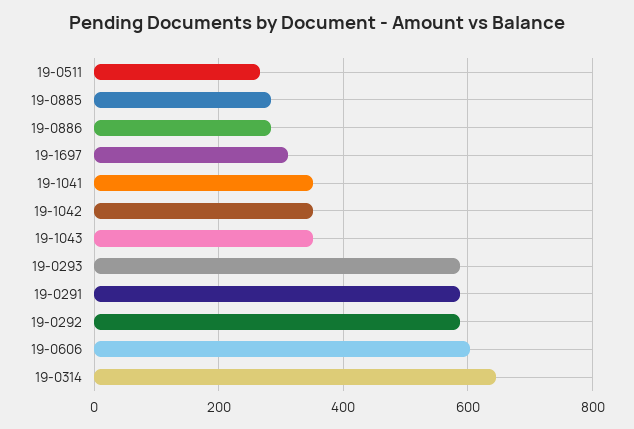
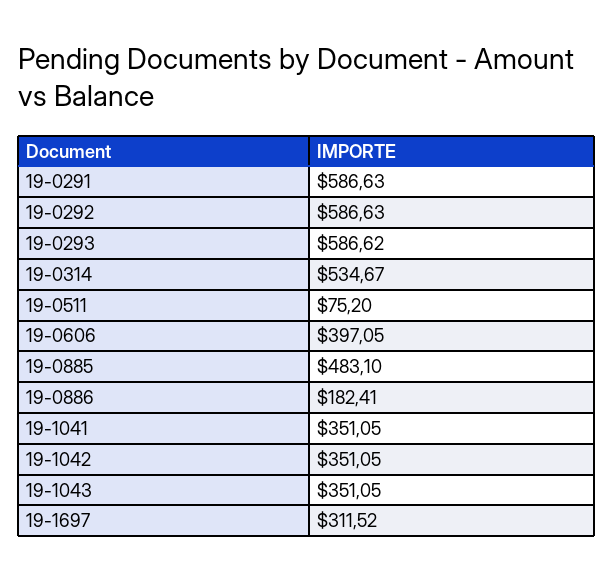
19-0511: 260 -> 75.2
19-0885: 280 -> 483.1
19-0886: 280 -> 182.41
19-0606: 600 -> 397.05
19-0314: 640 -> 534.67

